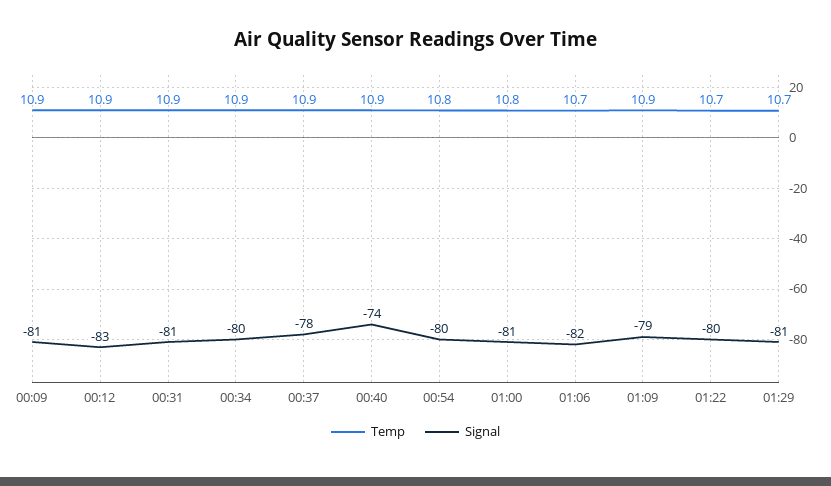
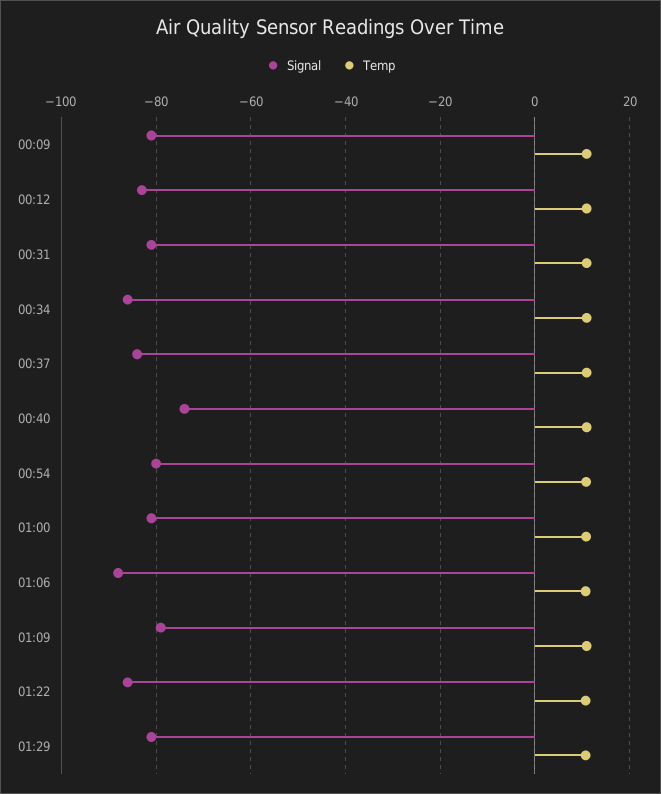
Signal, 00:34: -80 -> -86
Signal, 00:37: -78 -> -84
Signal, 01:06: -82 -> -88
Signal, 01:22: -80 -> -86

